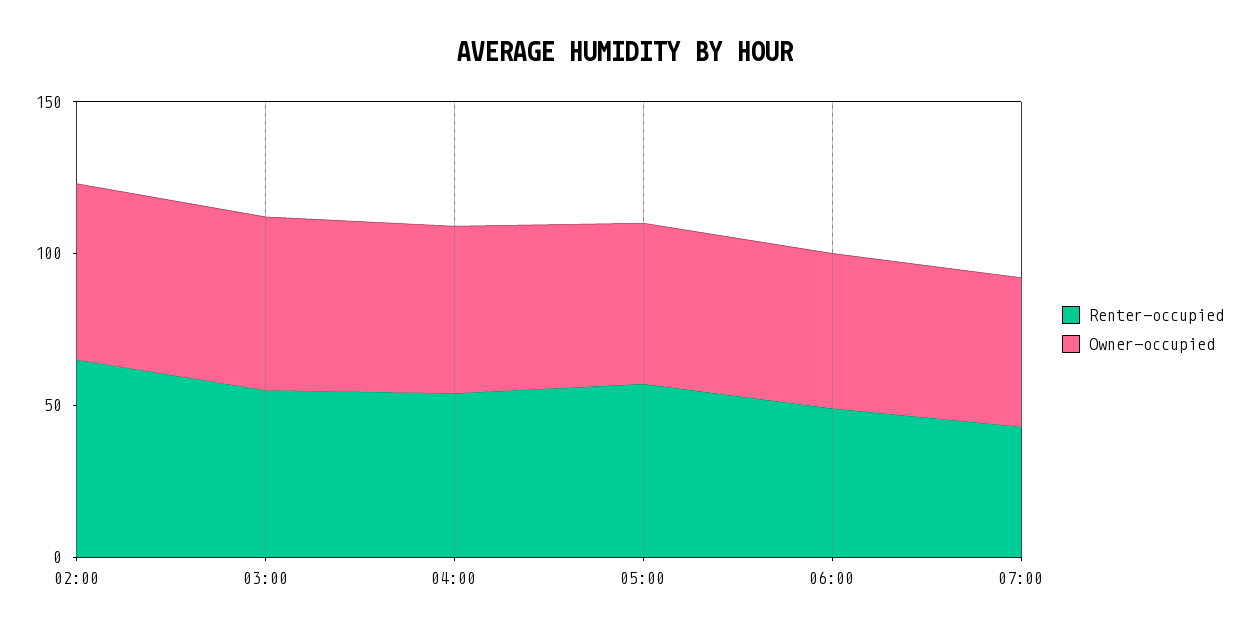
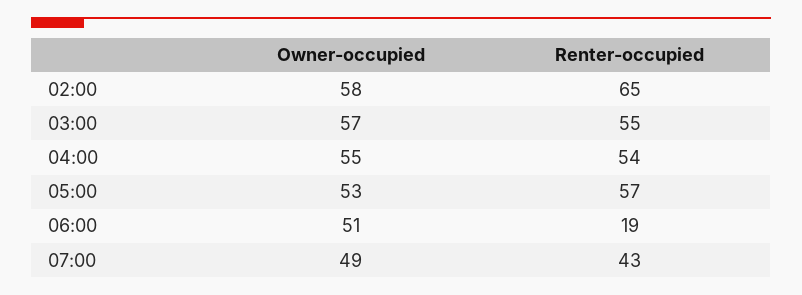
Renter-occupied, 06:00: 50 -> 19

